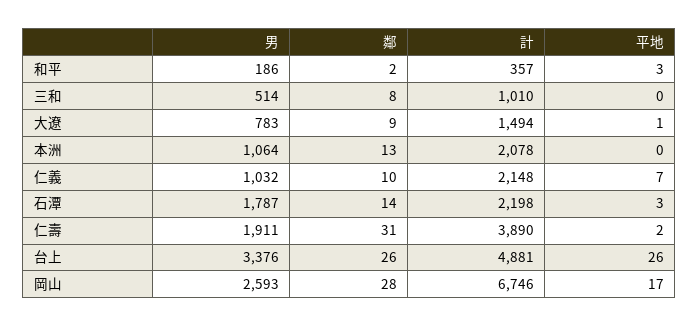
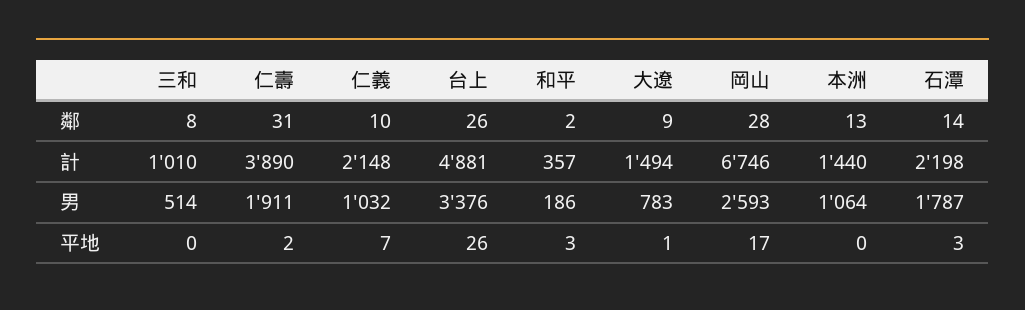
計, 本洲: 2078 -> 1440

